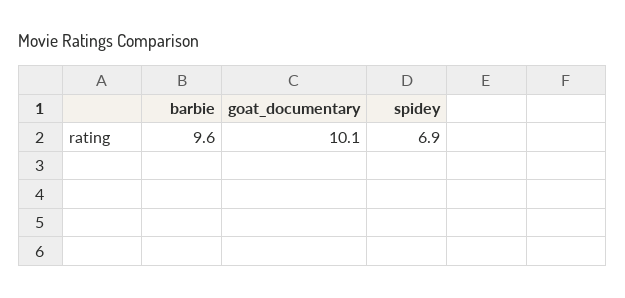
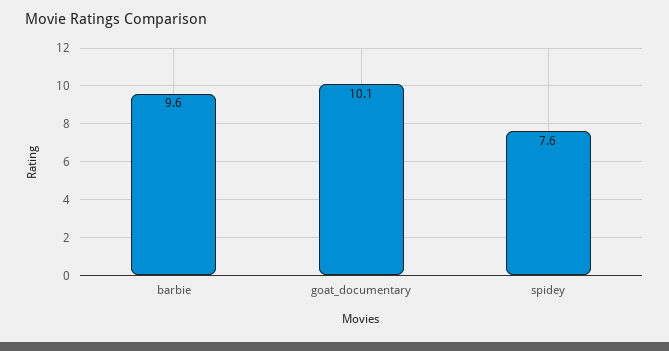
spidey: 6.9 -> 7.6

